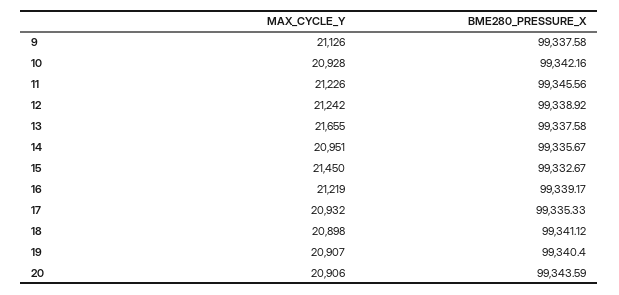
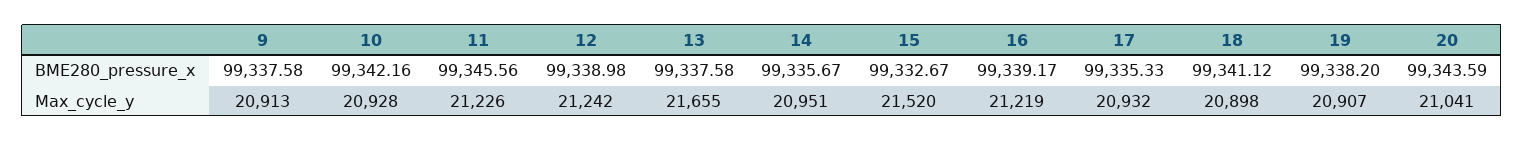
MAX_CYCLE_Y, 9: 21126 -> 20913
BME280_PRESSURE_X, 12: 99338.92 -> 99338.98
MAX_CYCLE_Y, 15: 21450 -> 21520
BME280_PRESSURE_X, 19: 99340.4 -> 99338.2
MAX_CYCLE_Y, 20: 20906 -> 21041

